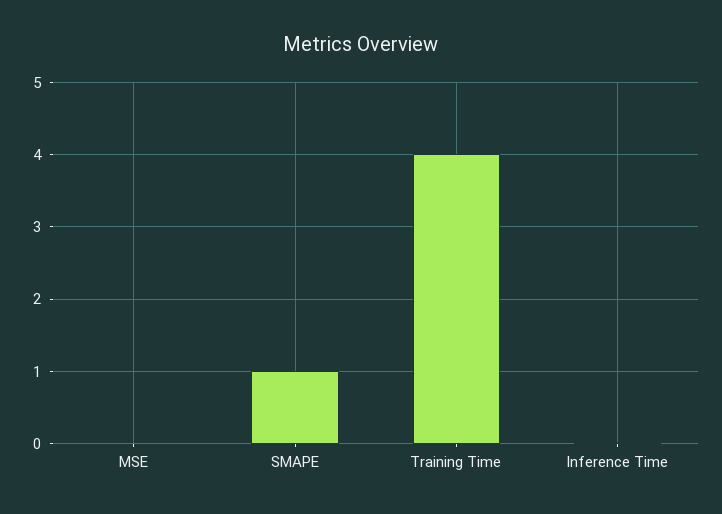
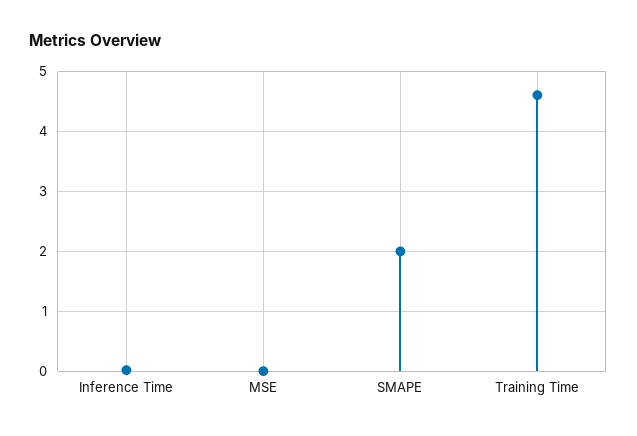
SMAPE: 1 -> 2
Training Time: 4 -> 4.6

